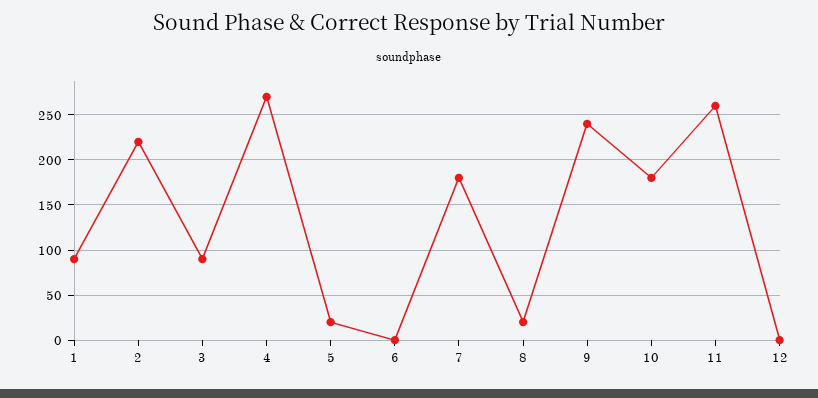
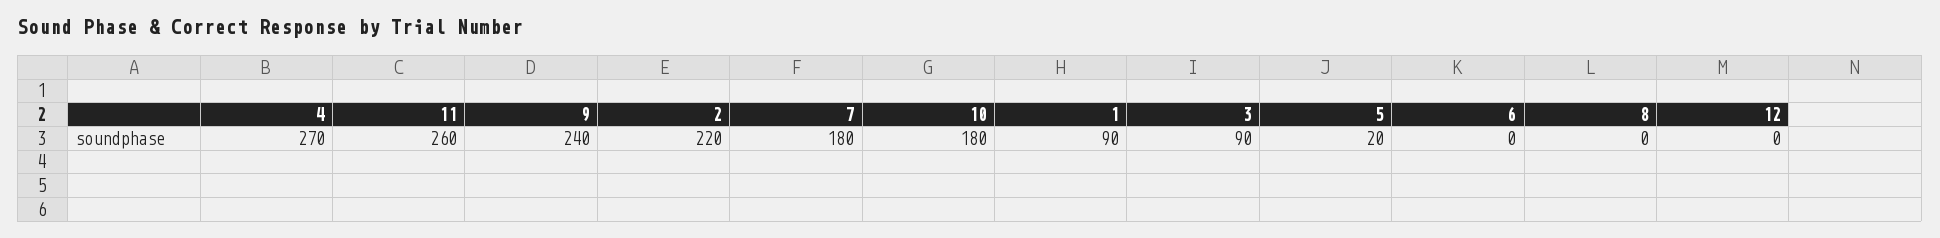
8: 20 -> 0

